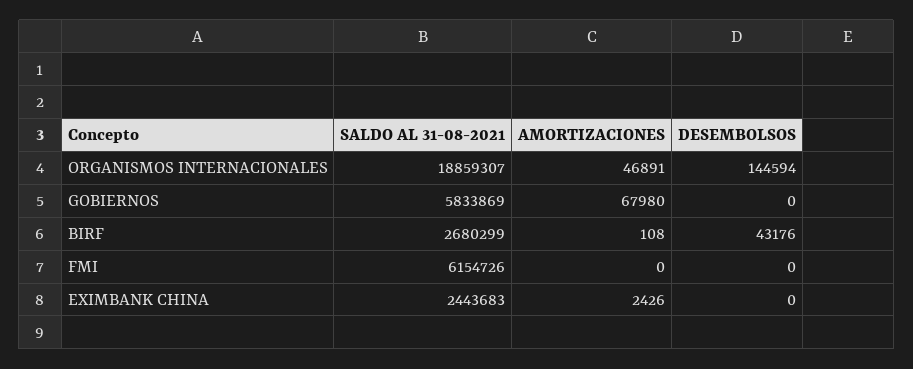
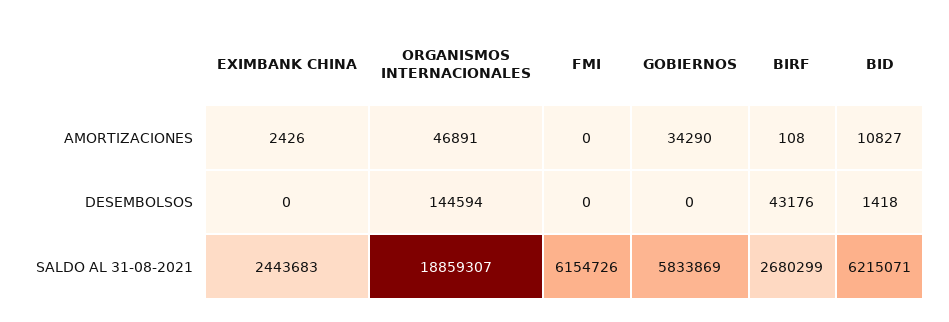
AMORTIZACIONES, GOBIERNOS: 67980 -> 34290
AMORTIZACIONES, BID: none -> 10827
DESEMBOLSOS, BID: none -> 1418
SALDO AL 31-08-2021, BID: none -> 6215071

